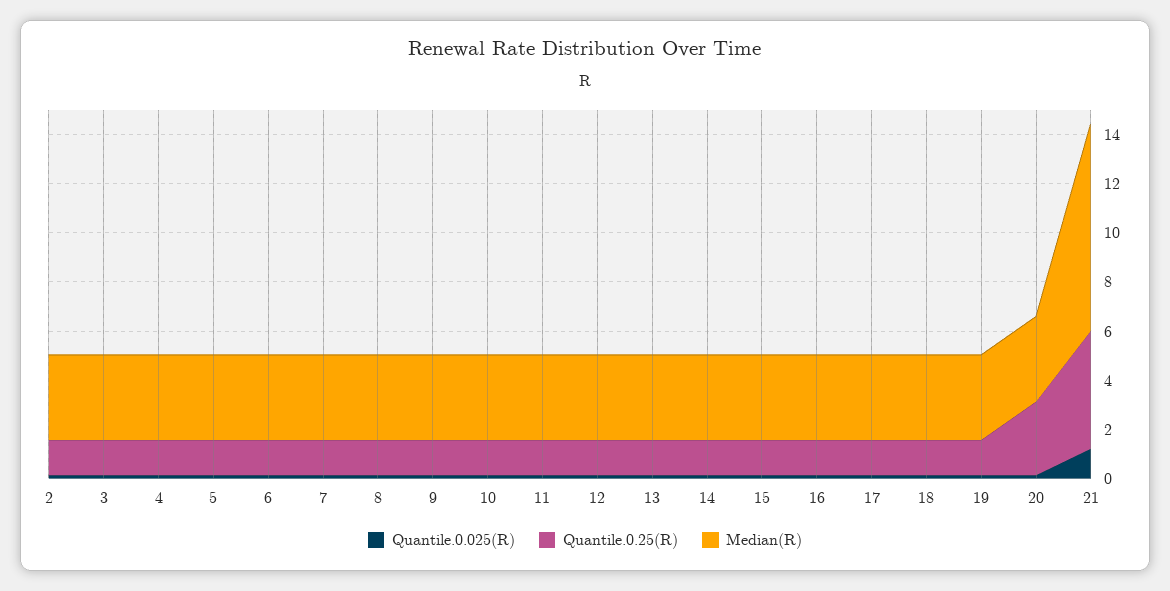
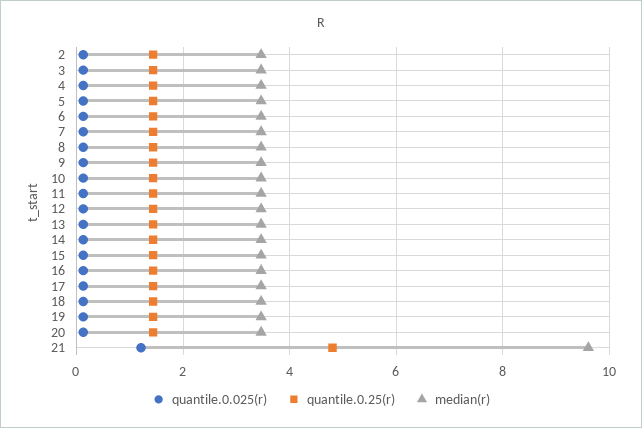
Quantile.0.25(R), 20: 3 -> 1.4
Median(R), 21: 8.5 -> 9.6

